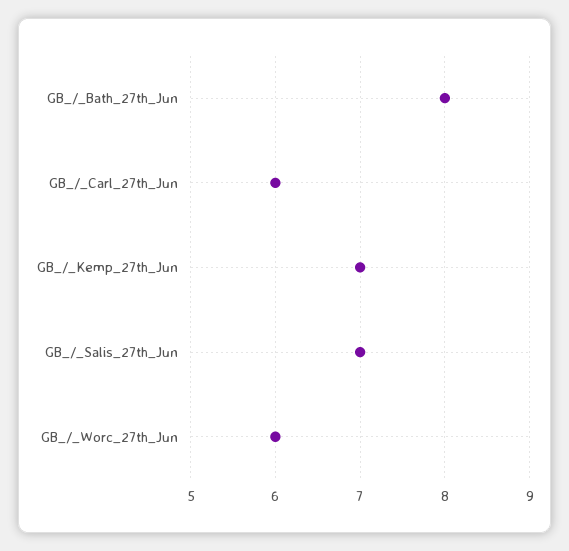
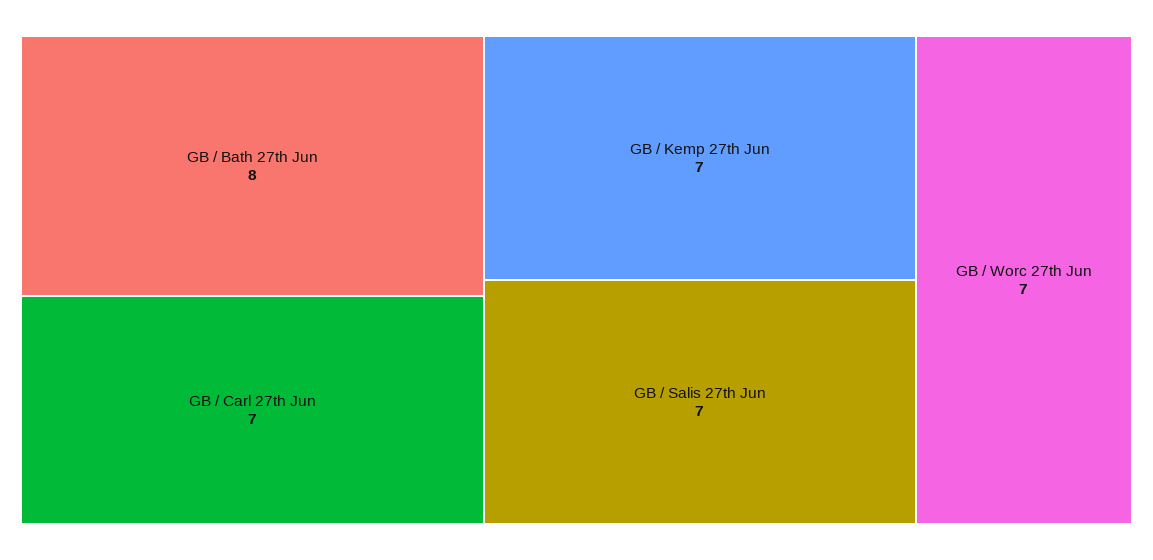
GB_/_Carl_27th_Jun: 6 -> 7
GB_/_Worc_27th_Jun: 6 -> 7

